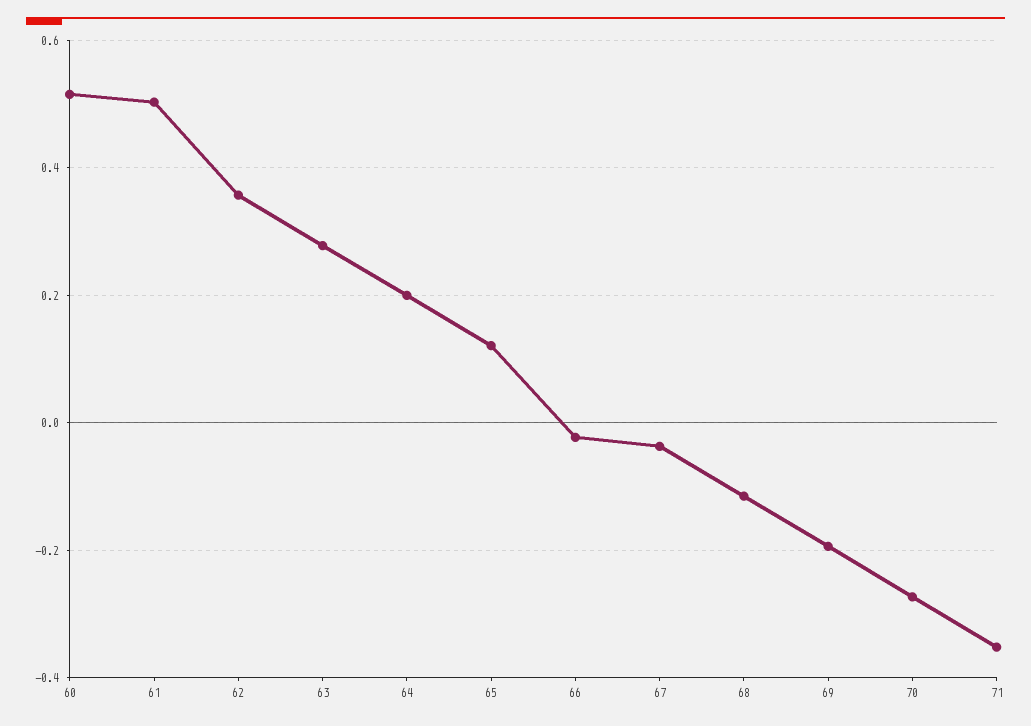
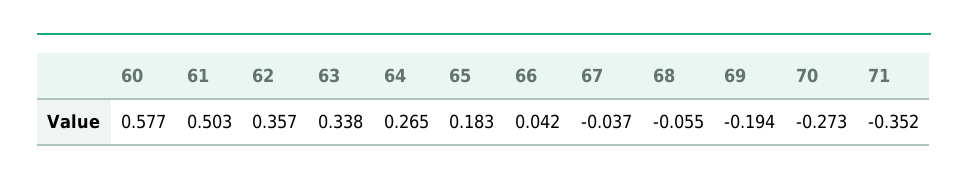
60: 0.52 -> 0.577
63: 0.28 -> 0.338
64: 0.2 -> 0.265
65: 0.12 -> 0.183
66: -0.02 -> 0.042
68: -0.12 -> -0.055

